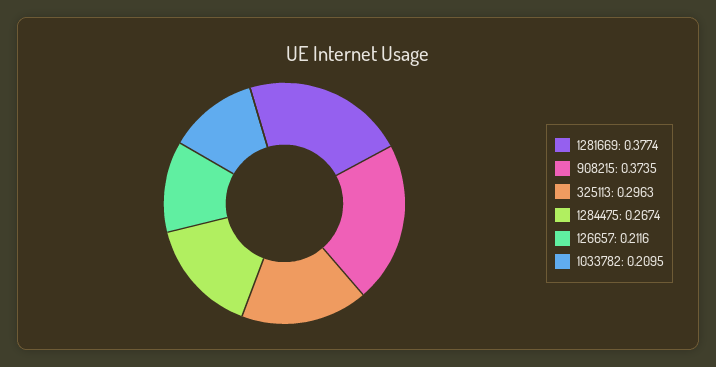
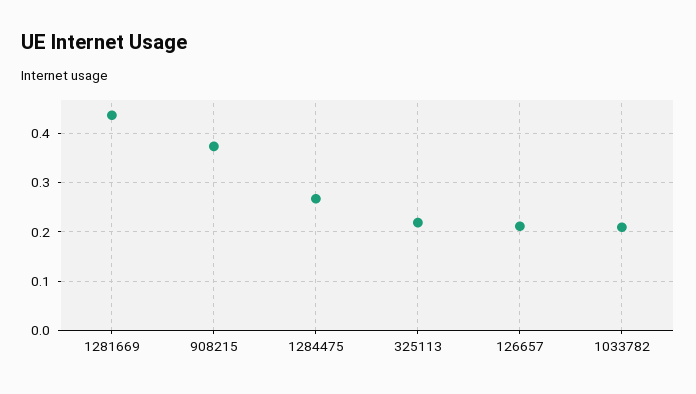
1281669: 0.3774 -> 0.44
325113: 0.2963 -> 0.22

